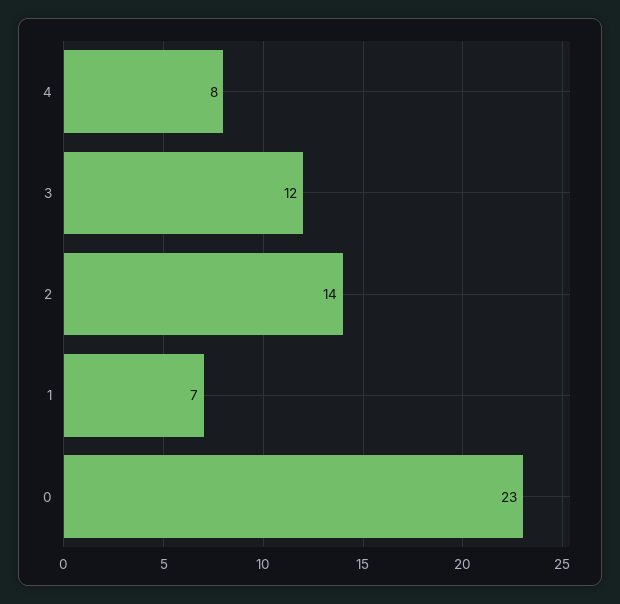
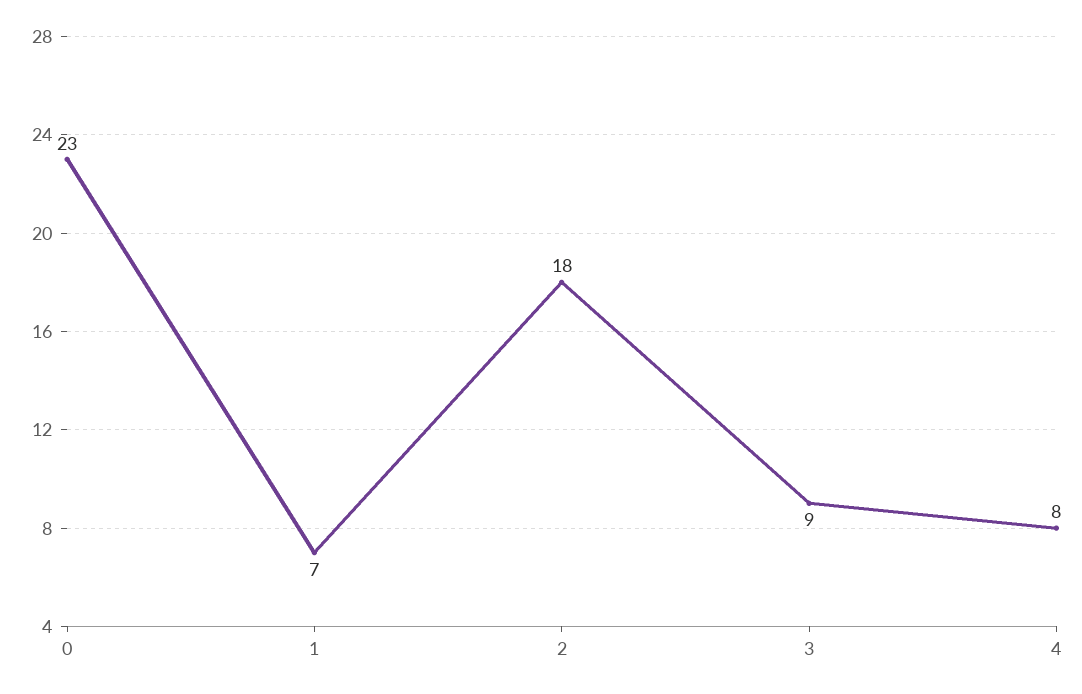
3: 12 -> 9
2: 14 -> 18

